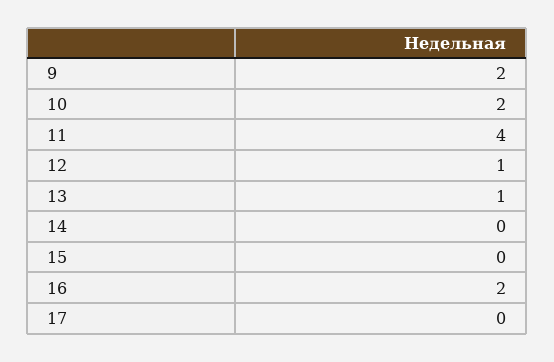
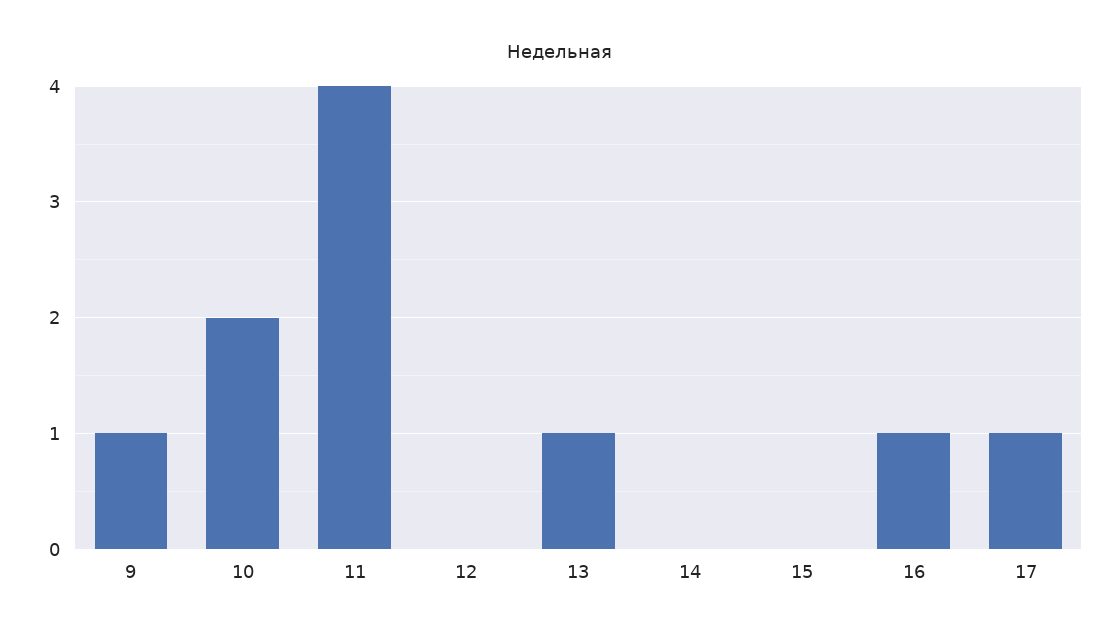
9: 2 -> 1
12: 1 -> 0
16: 2 -> 1
17: 0 -> 1

